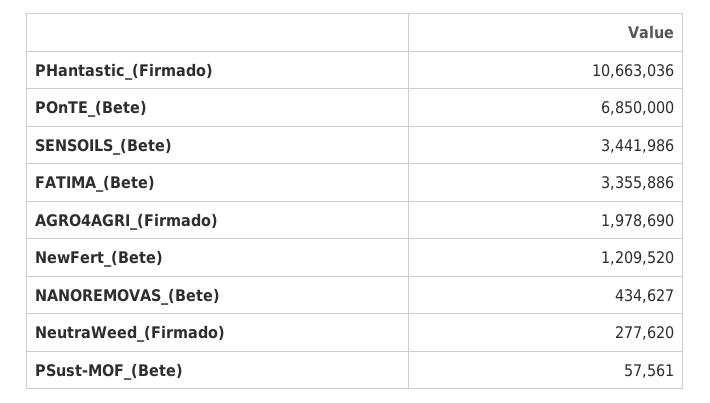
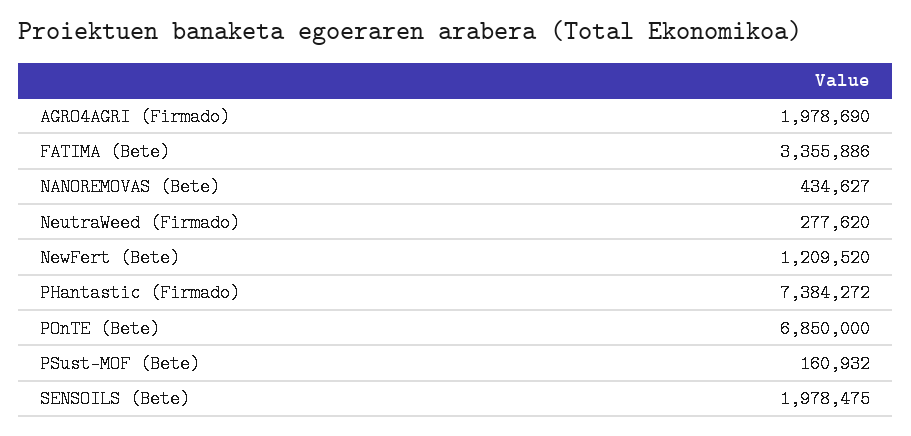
PHantastic_(Firmado): 10663036 -> 7384272
SENSOILS_(Bete): 3441986 -> 1978475
PSust-MOF_(Bete): 57561 -> 160932

